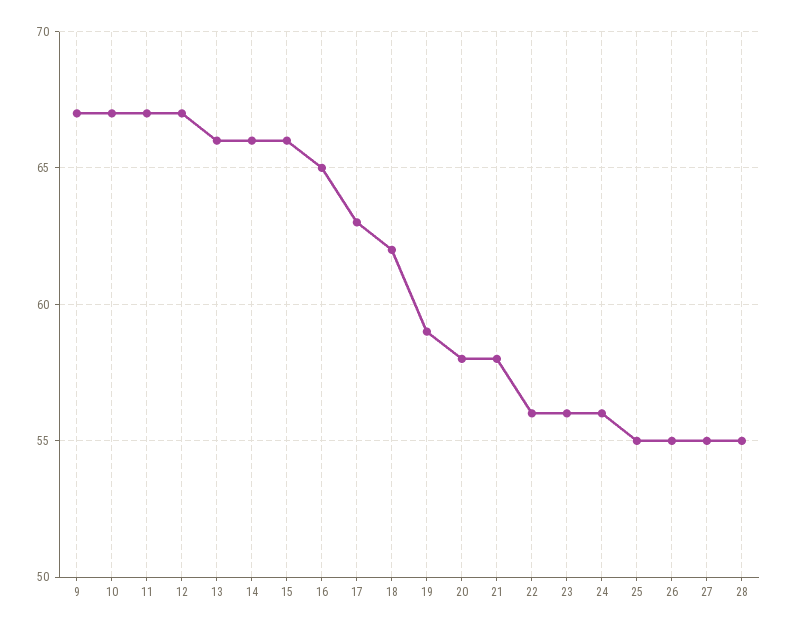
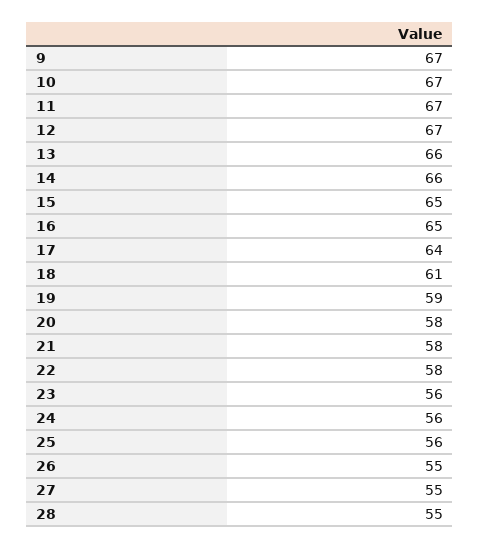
15: 66 -> 65
17: 63 -> 64
18: 62 -> 61
22: 56 -> 58
25: 55 -> 56

